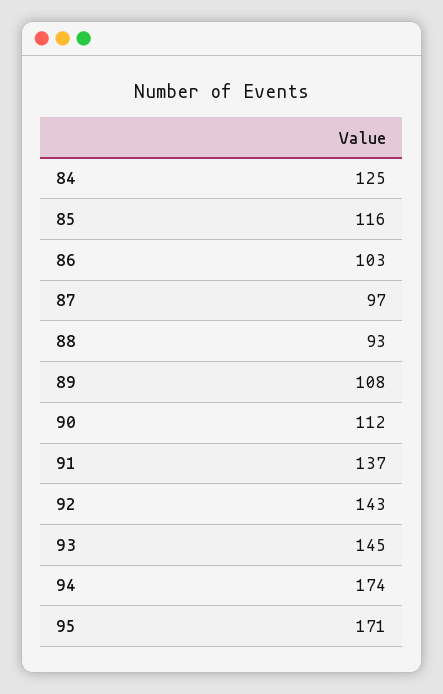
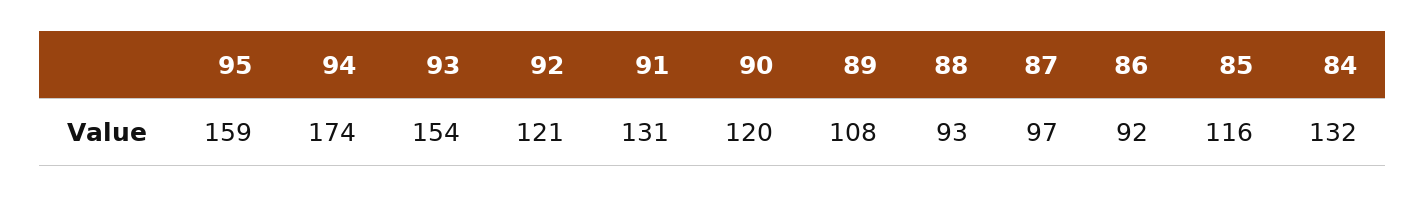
84: 125 -> 132
86: 103 -> 92
90: 112 -> 120
91: 137 -> 131
92: 143 -> 121
93: 145 -> 154
95: 171 -> 159

